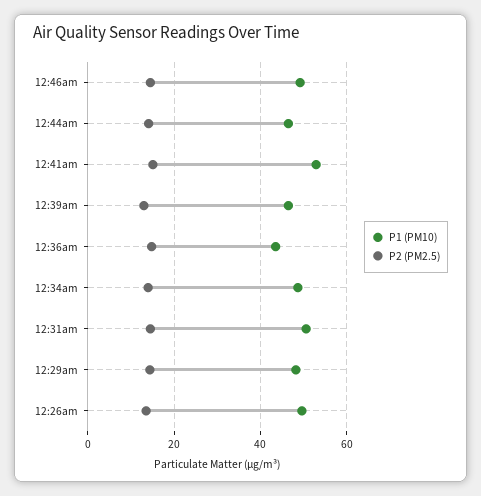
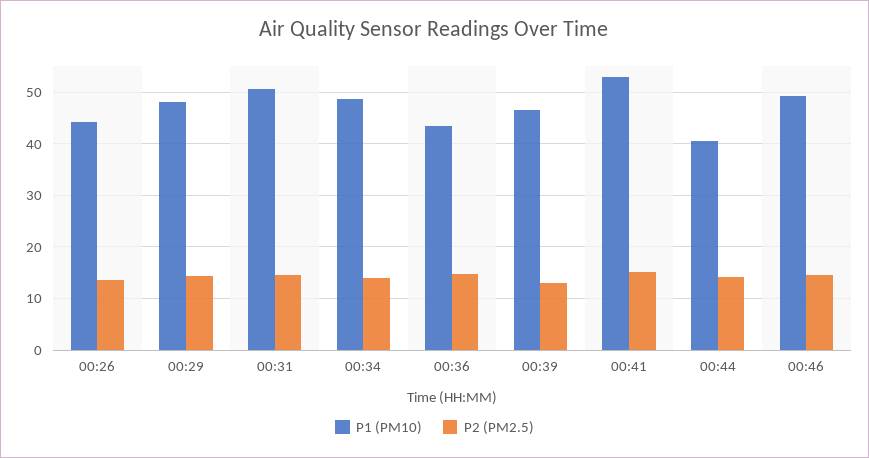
P1 (PM10), 12:44am: 46 -> 40
P1 (PM10), 12:26am: 50 -> 44

